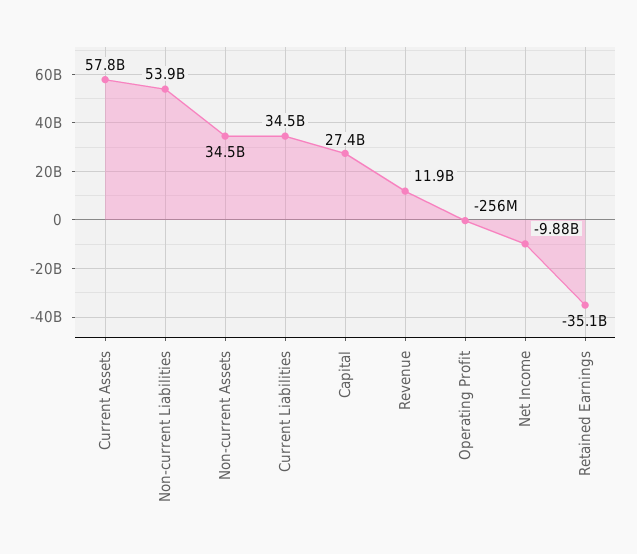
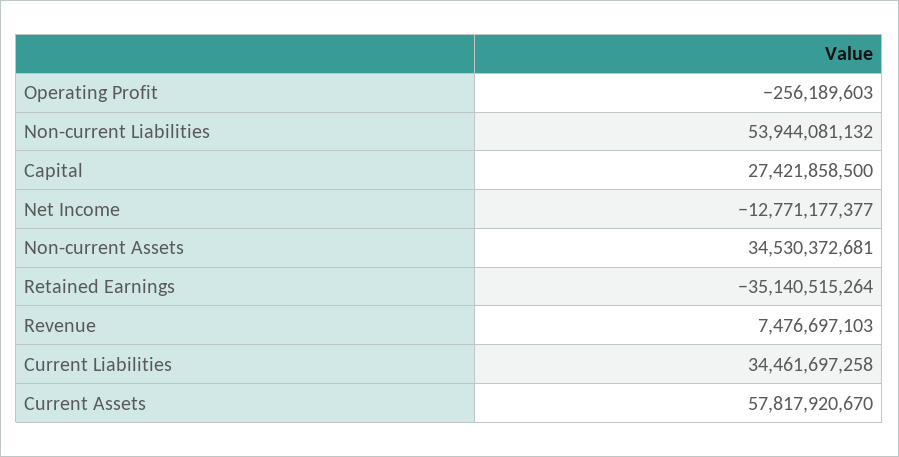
Revenue: 11900000000 -> 7476697103
Net Income: -9880000000 -> -12771177377

